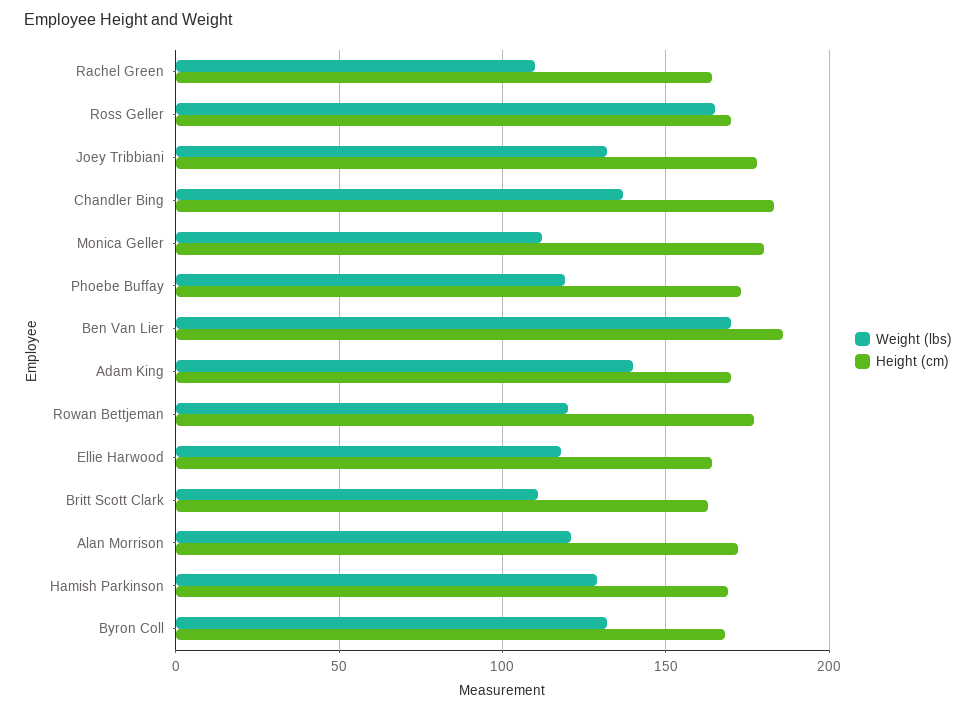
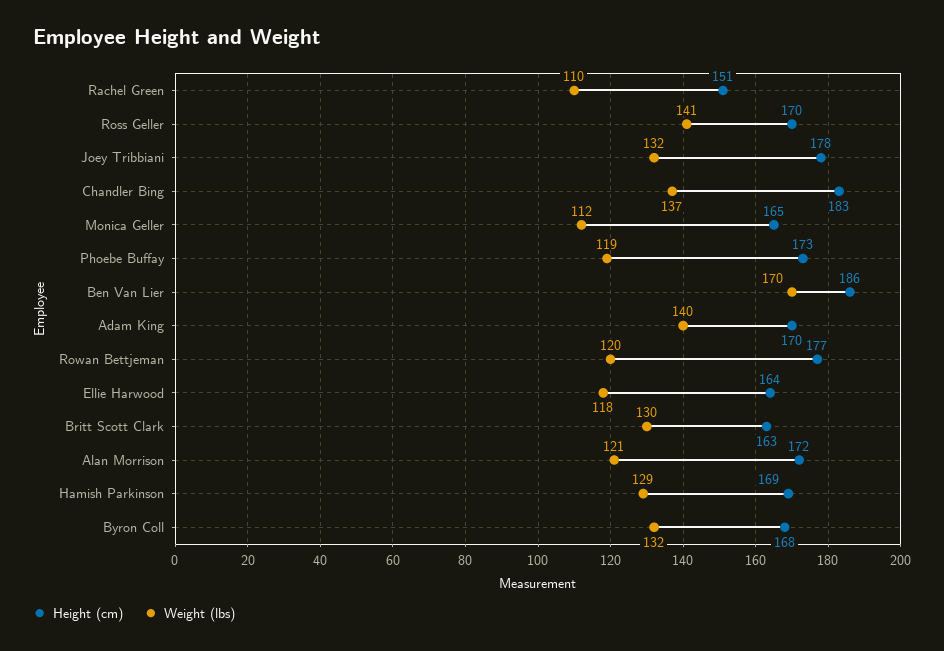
Height (cm), Rachel Green: 165 -> 151
Weight (lbs), Ross Geller: 165 -> 141
Height (cm), Monica Geller: 180 -> 165
Weight (lbs), Britt Scott Clark: 110 -> 130

